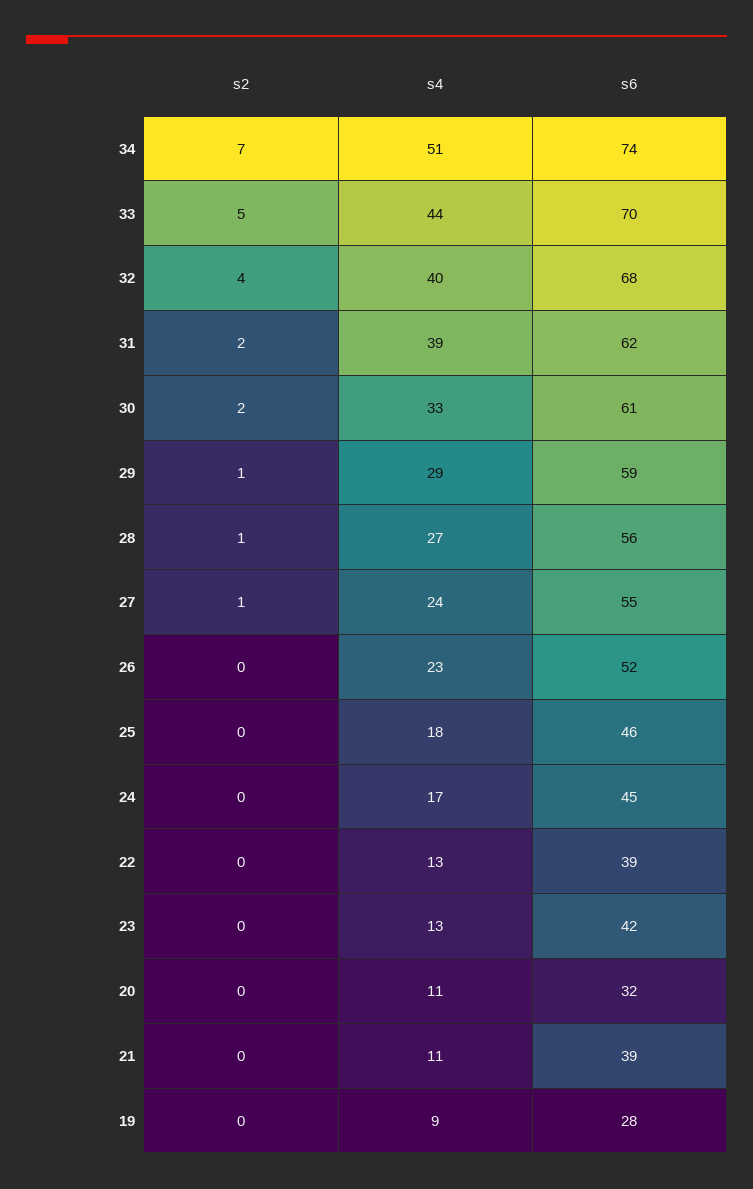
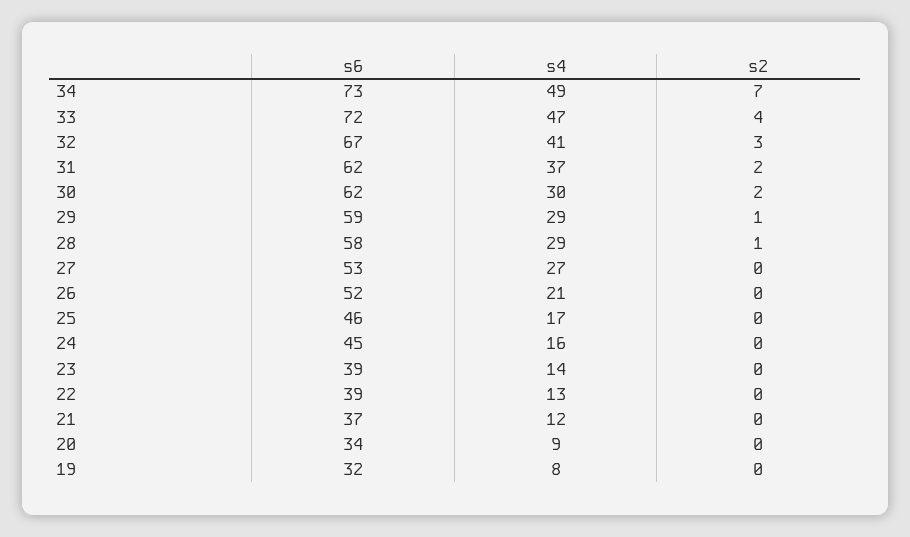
s4, 34: 51 -> 49
s6, 34: 74 -> 73
s2, 33: 5 -> 4
s4, 33: 44 -> 47
s6, 33: 70 -> 72
s2, 32: 4 -> 3
s4, 32: 40 -> 41
s6, 32: 68 -> 67
s4, 31: 39 -> 37
s4, 30: 33 -> 30
s6, 30: 61 -> 62
s4, 28: 27 -> 29
s6, 28: 56 -> 58
s2, 27: 1 -> 0
s4, 27: 24 -> 27
s6, 27: 55 -> 53
s4, 26: 23 -> 21
s4, 25: 18 -> 17
s4, 24: 17 -> 16
s4, 23: 13 -> 14
s6, 23: 42 -> 39
s4, 20: 11 -> 9
s6, 20: 32 -> 34
s4, 21: 11 -> 12
s6, 21: 39 -> 37
s4, 19: 9 -> 8
s6, 19: 28 -> 32

